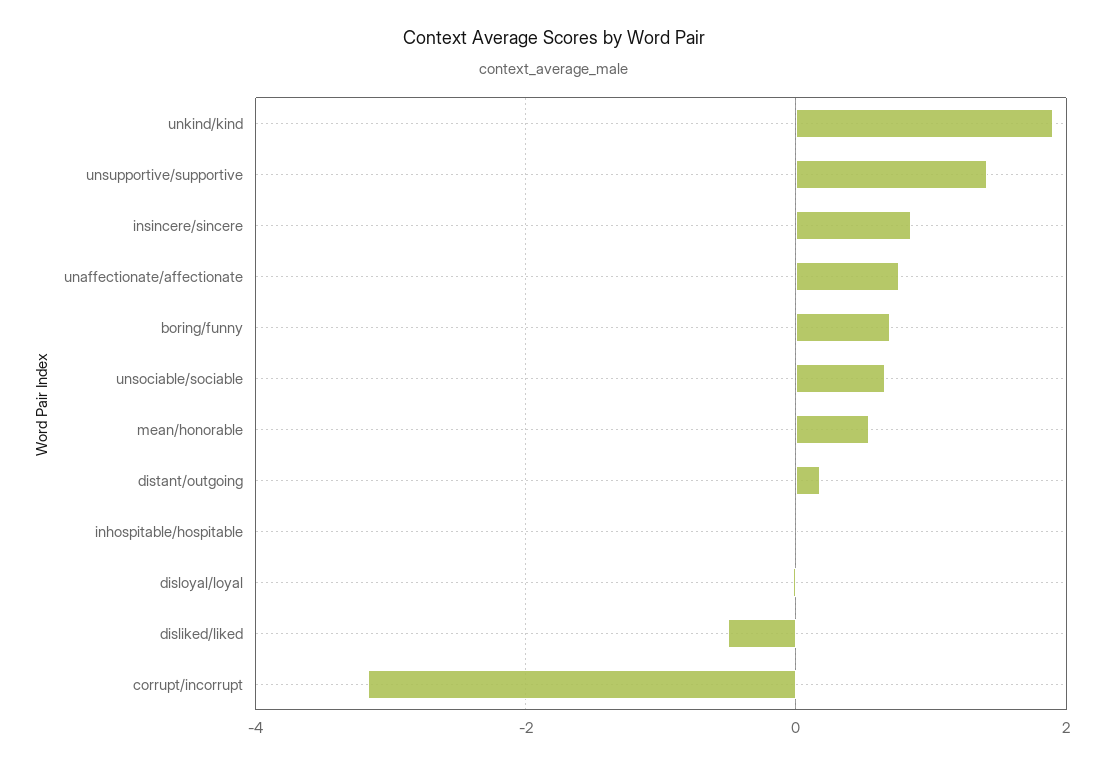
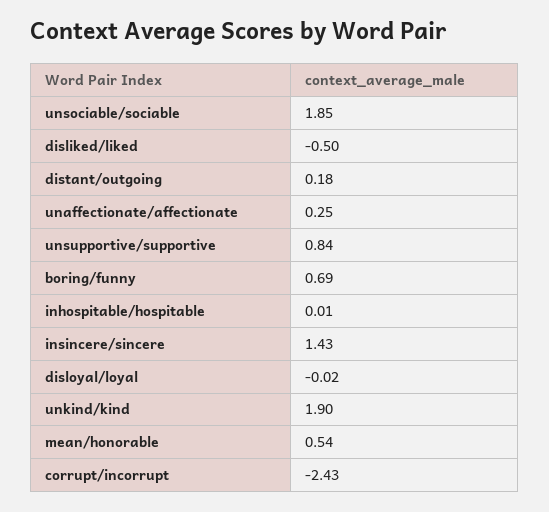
unsupportive/supportive: 1.4 -> 0.84
insincere/sincere: 0.8 -> 1.43
unaffectionate/affectionate: 0.8 -> 0.25
unsociable/sociable: 0.6 -> 1.85
corrupt/incorrupt: -3.2 -> -2.43

